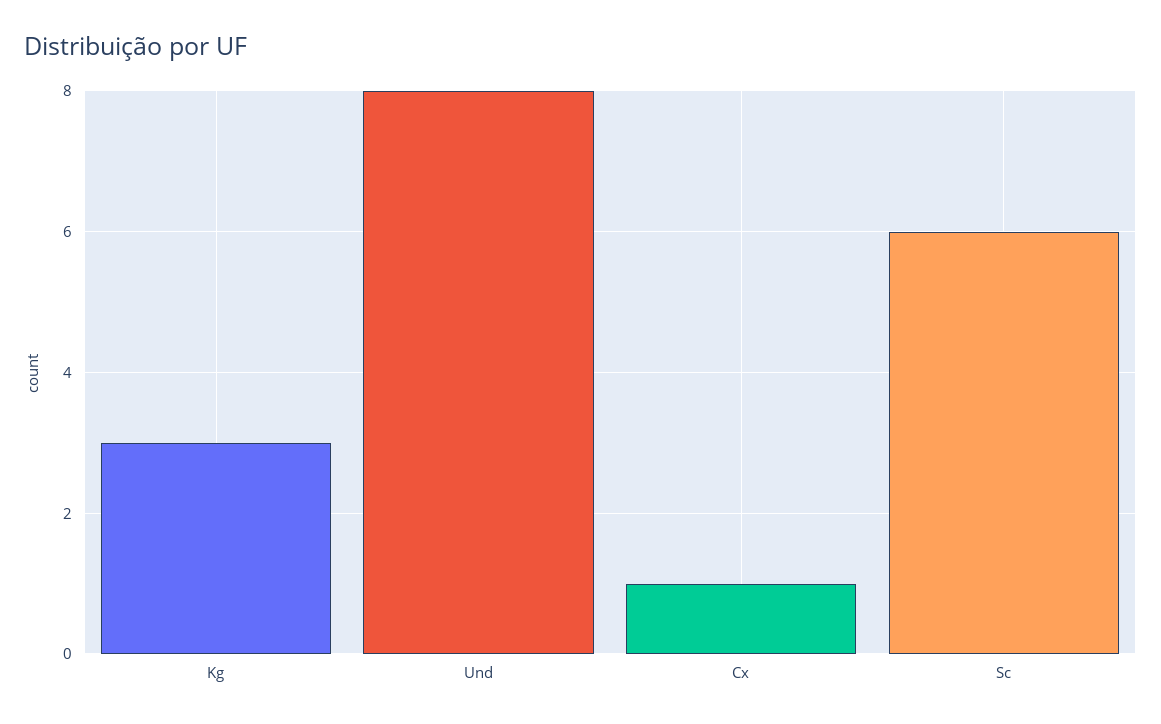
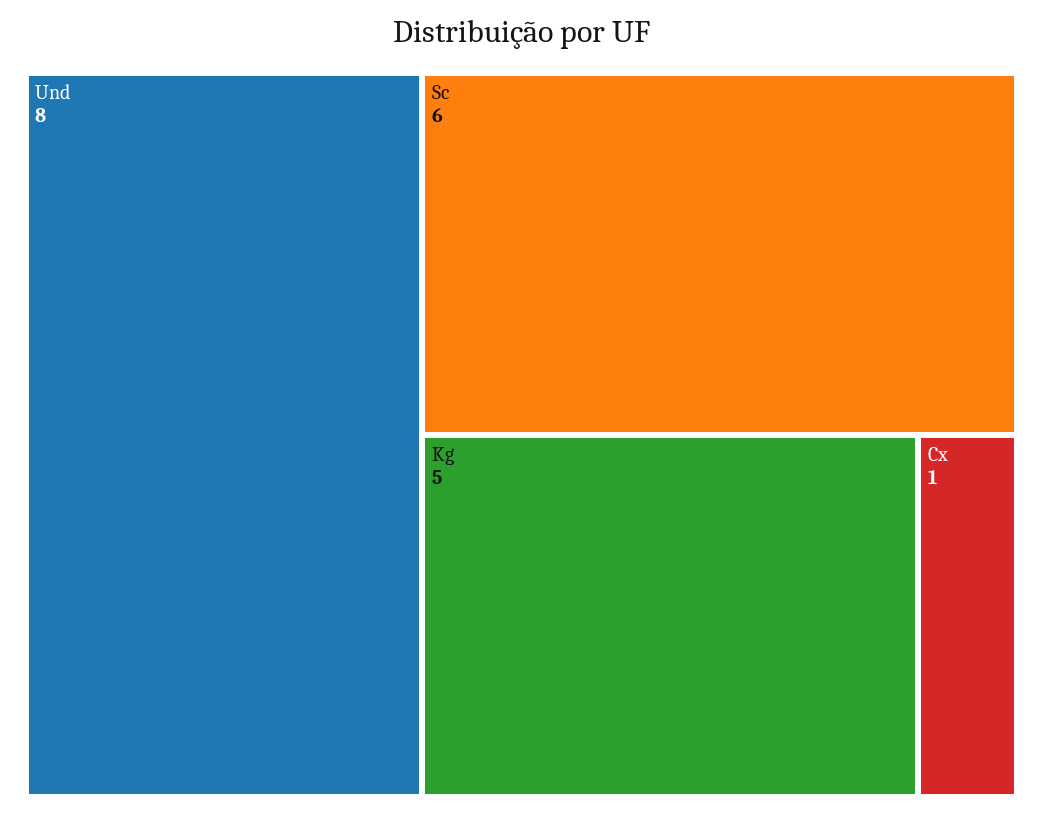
Kg: 3 -> 5

